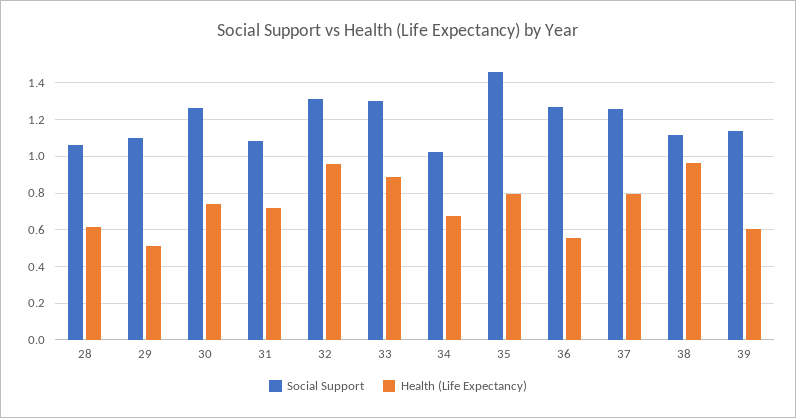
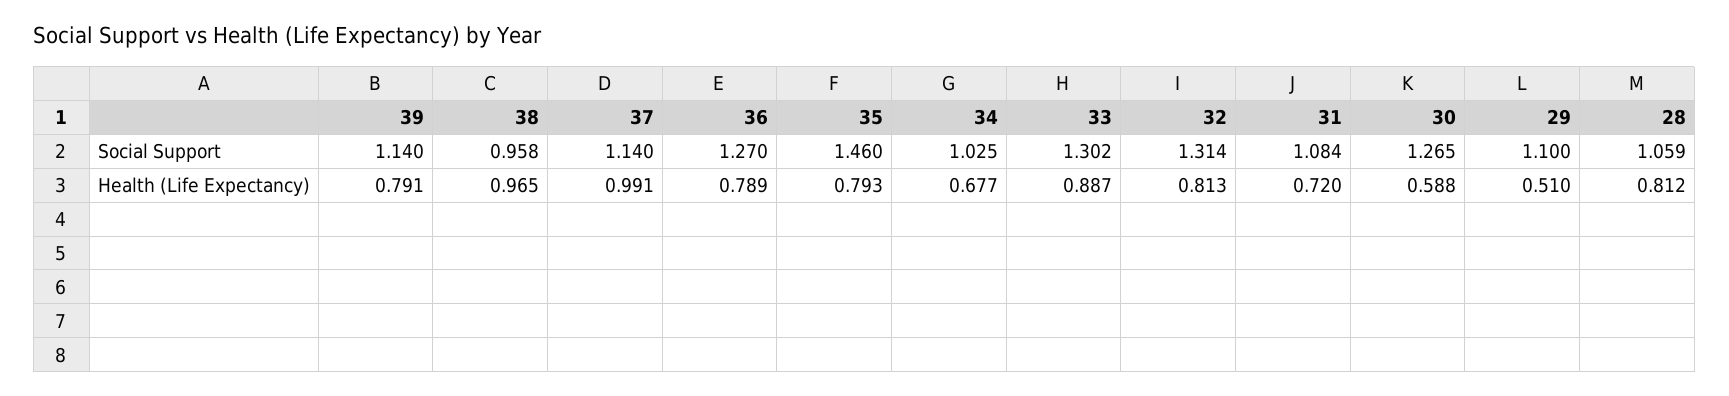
Health (Life Expectancy), 28: 0.6 -> 0.812
Health (Life Expectancy), 30: 0.75 -> 0.588
Health (Life Expectancy), 32: 0.95 -> 0.813
Health (Life Expectancy), 36: 0.55 -> 0.789
Social Support, 37: 1.25 -> 1.14
Health (Life Expectancy), 37: 0.8 -> 0.991
Social Support, 38: 1.1 -> 0.958
Health (Life Expectancy), 39: 0.6 -> 0.791

